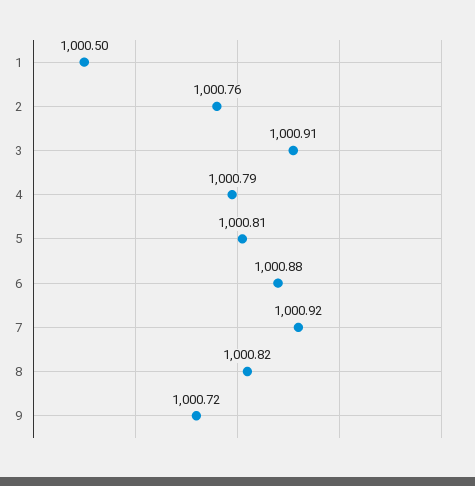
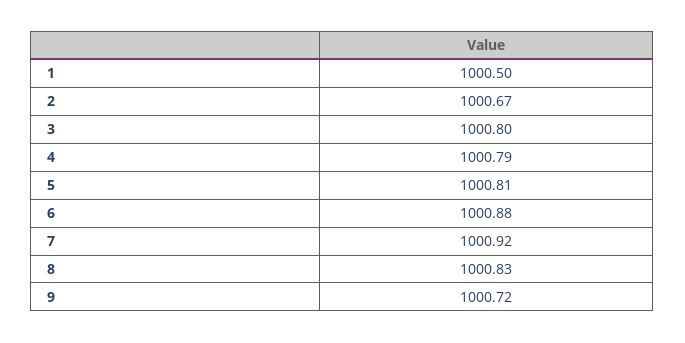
2: 1000.76 -> 1000.67
3: 1000.91 -> 1000.8
8: 1000.82 -> 1000.83

